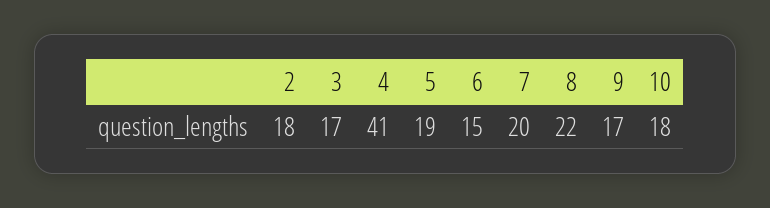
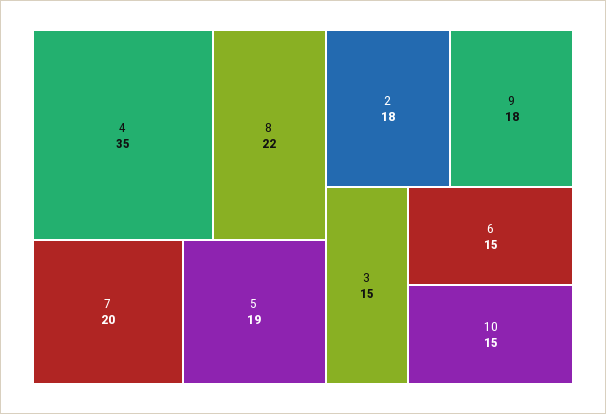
3: 17 -> 15
4: 41 -> 35
9: 17 -> 18
10: 18 -> 15

